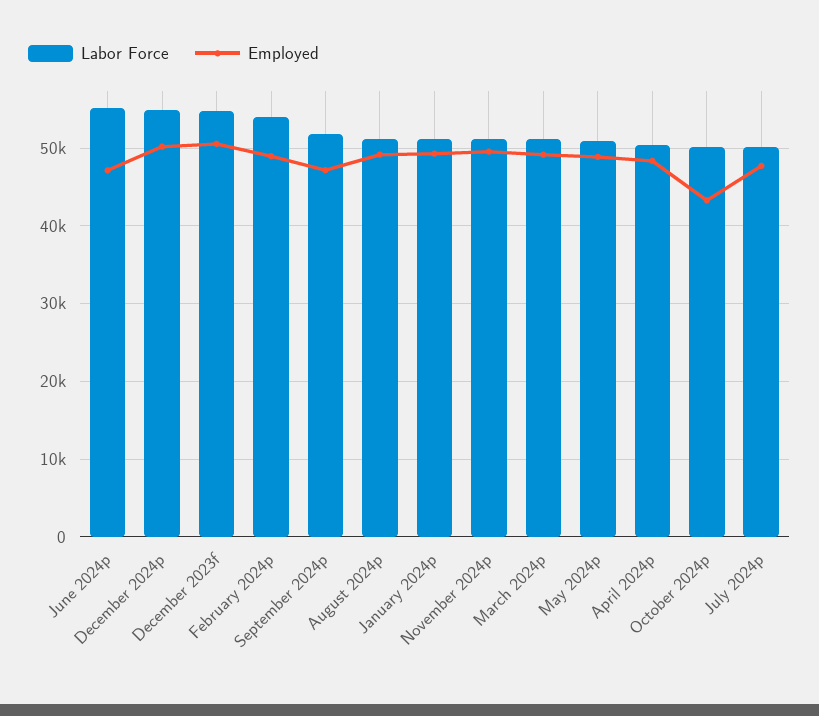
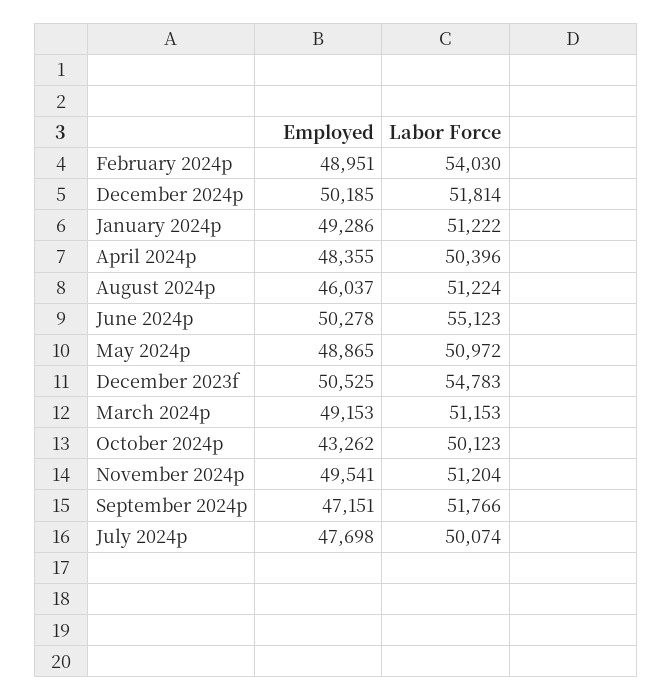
Employed, June 2024p: 47000 -> 50278
Labor Force, December 2024p: 55000 -> 51814
Employed, August 2024p: 49000 -> 46037

